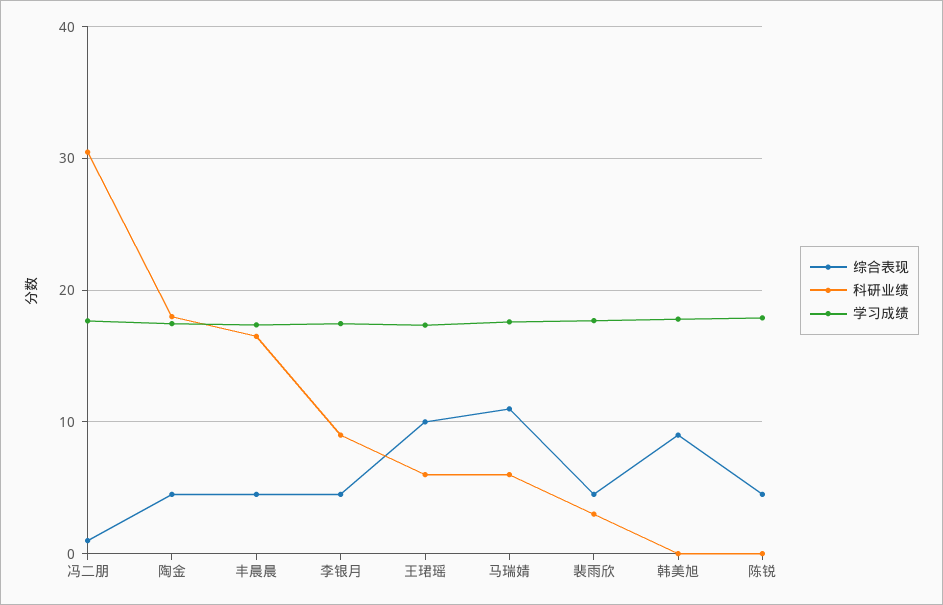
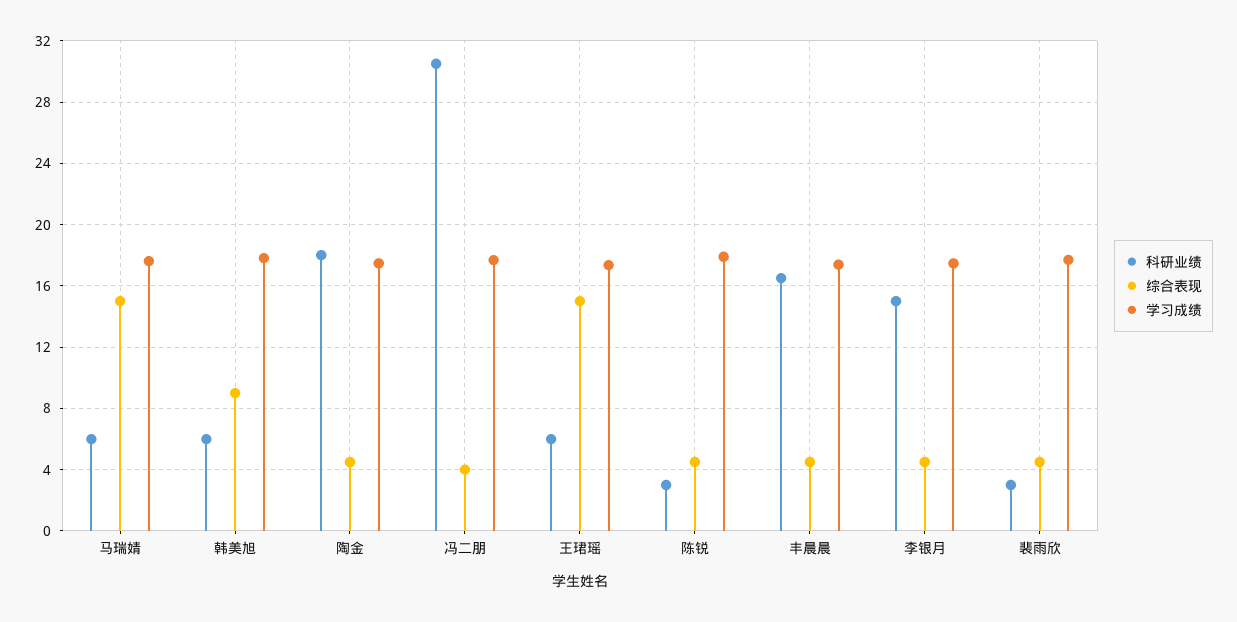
综合表现, 冯二朋: 1 -> 4
科研业绩, 李银月: 9 -> 15
综合表现, 王珺瑶: 10 -> 15
综合表现, 马瑞婧: 11 -> 15
科研业绩, 韩美旭: 0 -> 6
科研业绩, 陈锐: 0 -> 3

